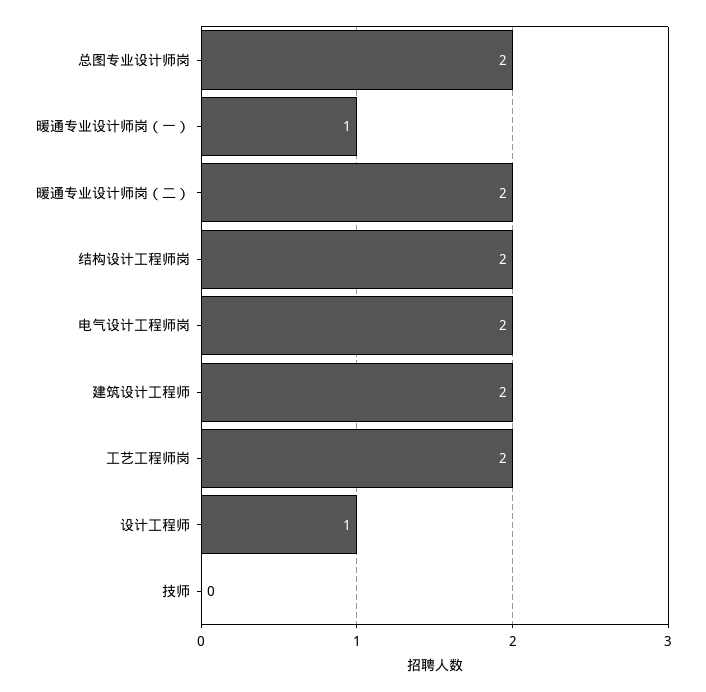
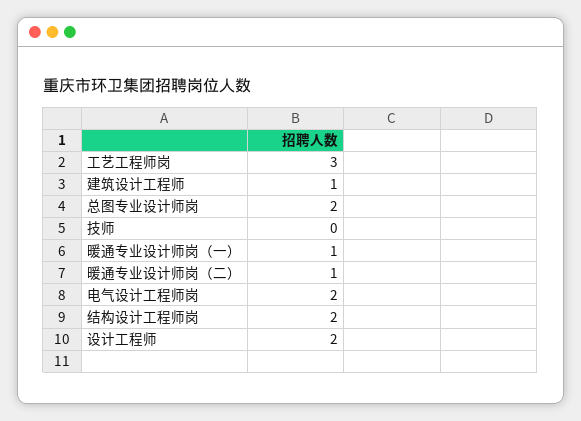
暖通专业设计师岗（二）: 2 -> 1
建筑设计工程师: 2 -> 1
工艺工程师岗: 2 -> 3
设计工程师: 1 -> 2

